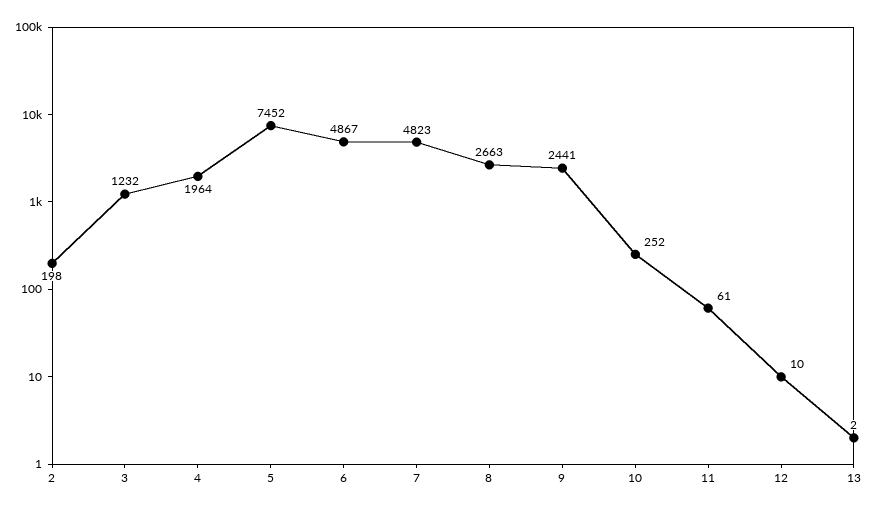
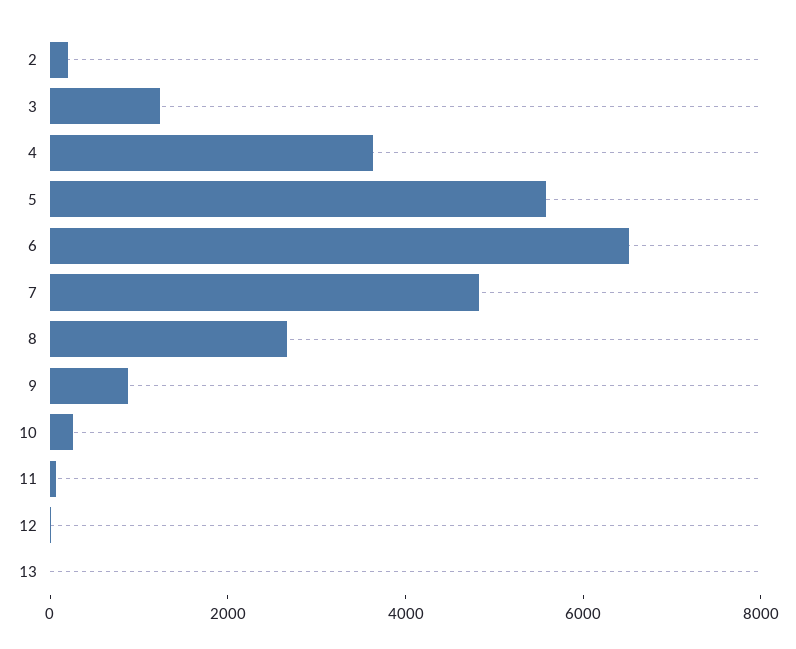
4: 1964 -> 3500
5: 7452 -> 5500
6: 4867 -> 6500
9: 2441 -> 1000

